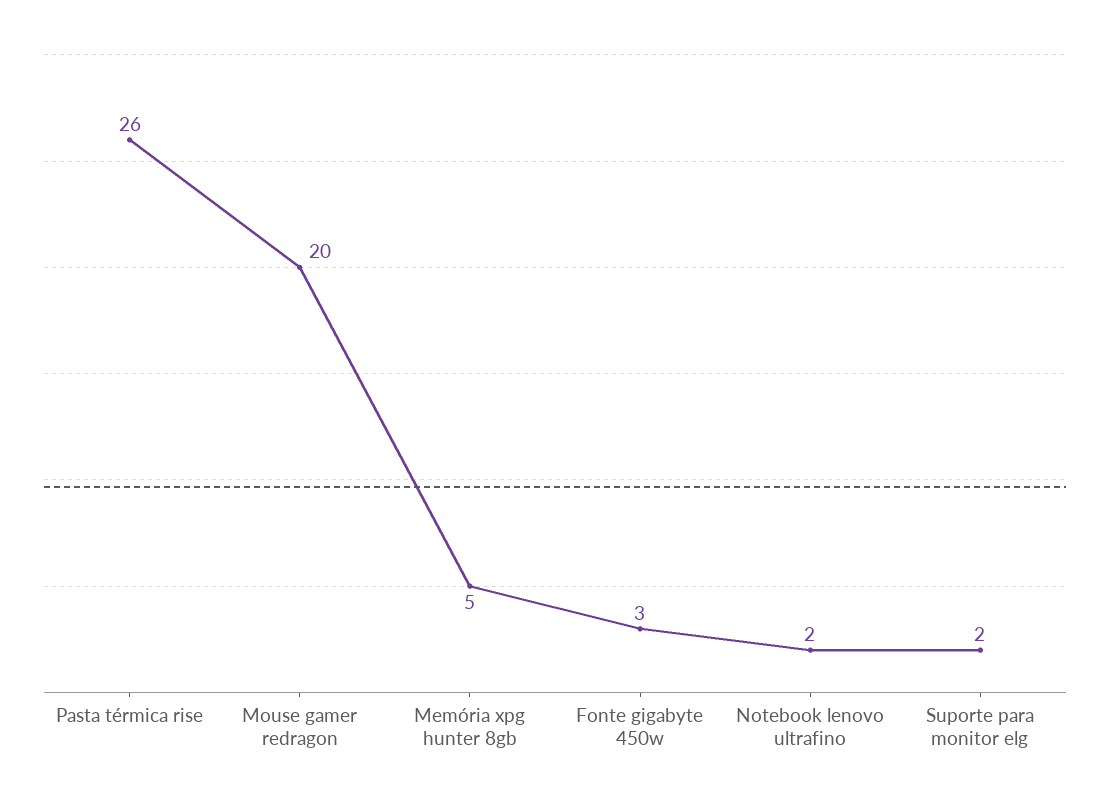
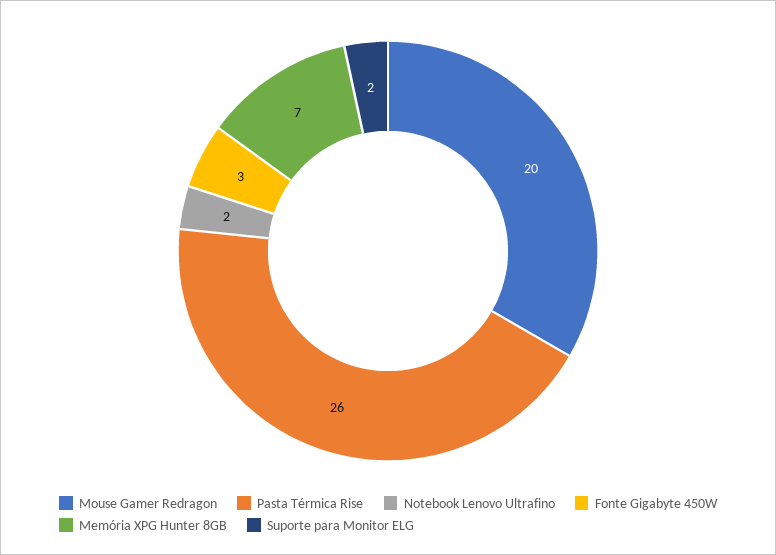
Memória xpg hunter 8gb: 5 -> 7

